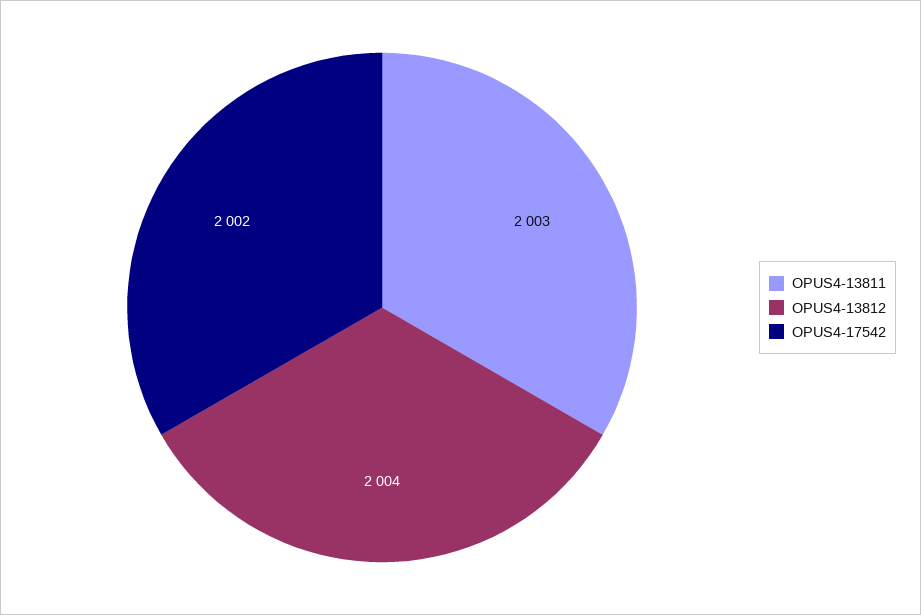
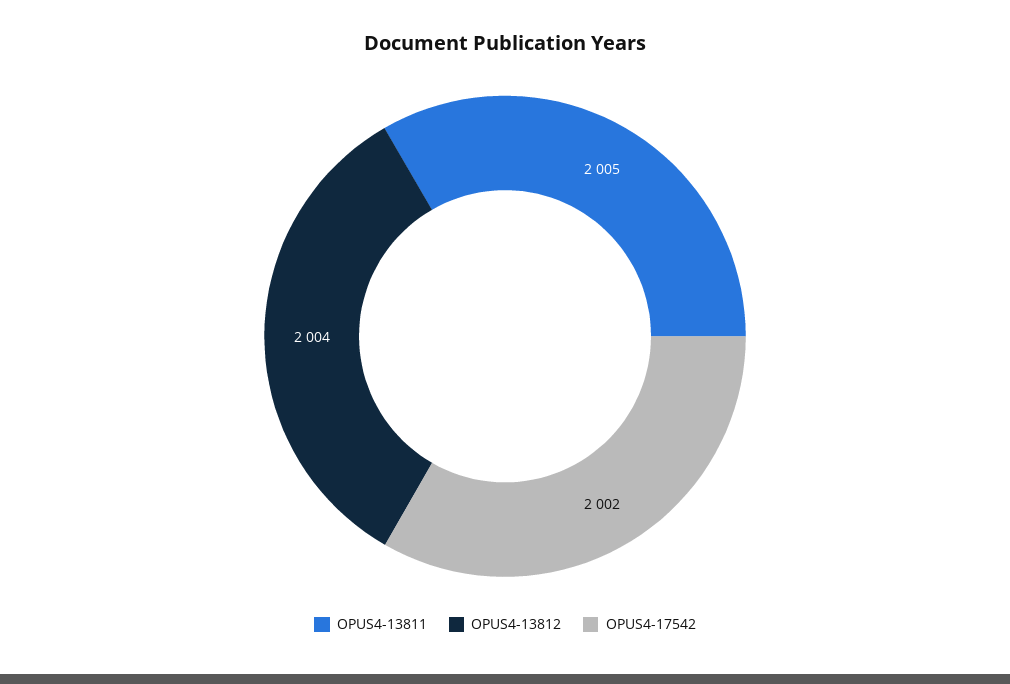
OPUS4-13811: 2003 -> 2005

